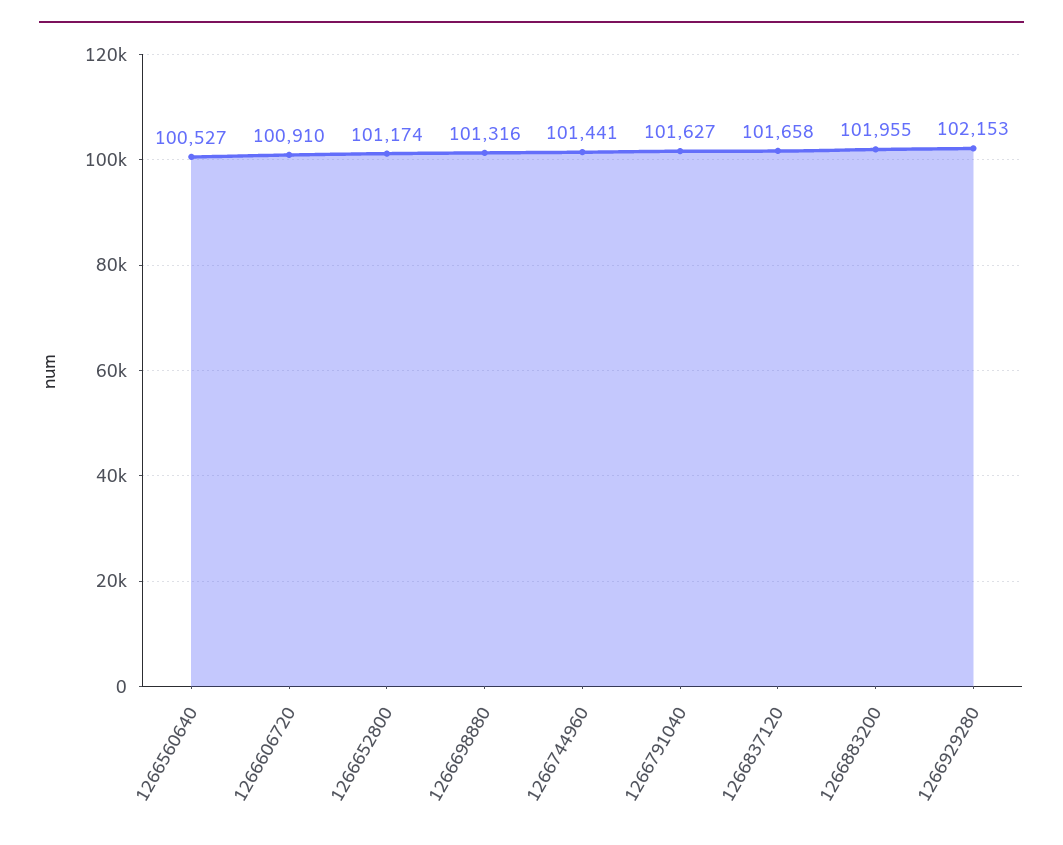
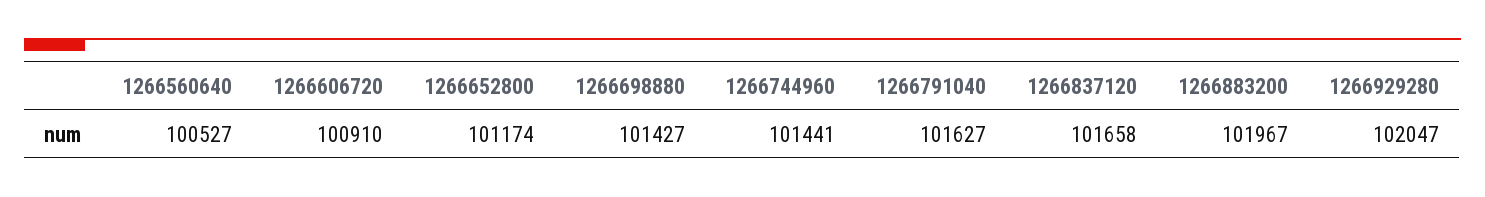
1266698880: 101316 -> 101427
1266883200: 101955 -> 101967
1266929280: 102153 -> 102047

